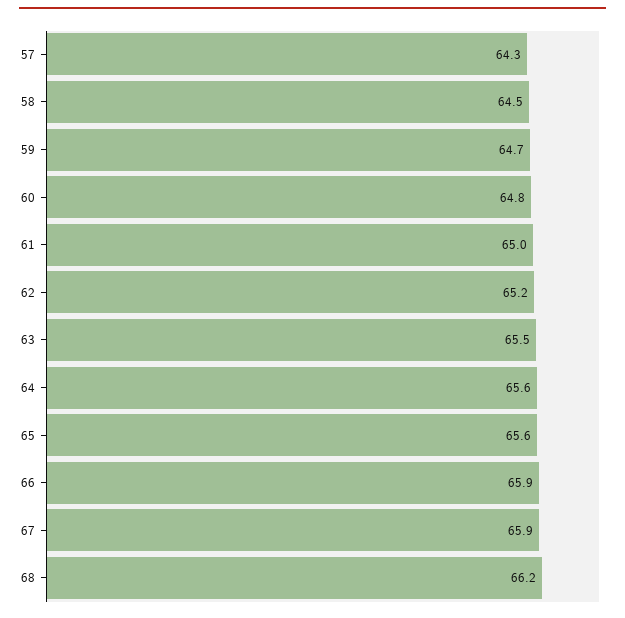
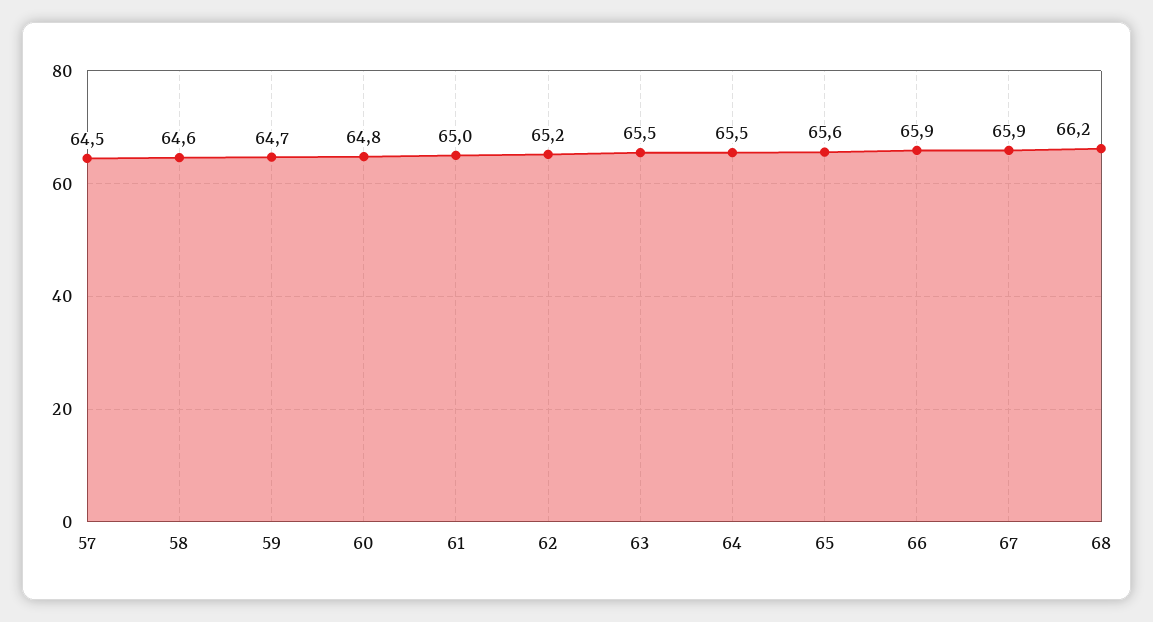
57: 64.3 -> 64.5
58: 64.5 -> 64.6
64: 65.6 -> 65.5

